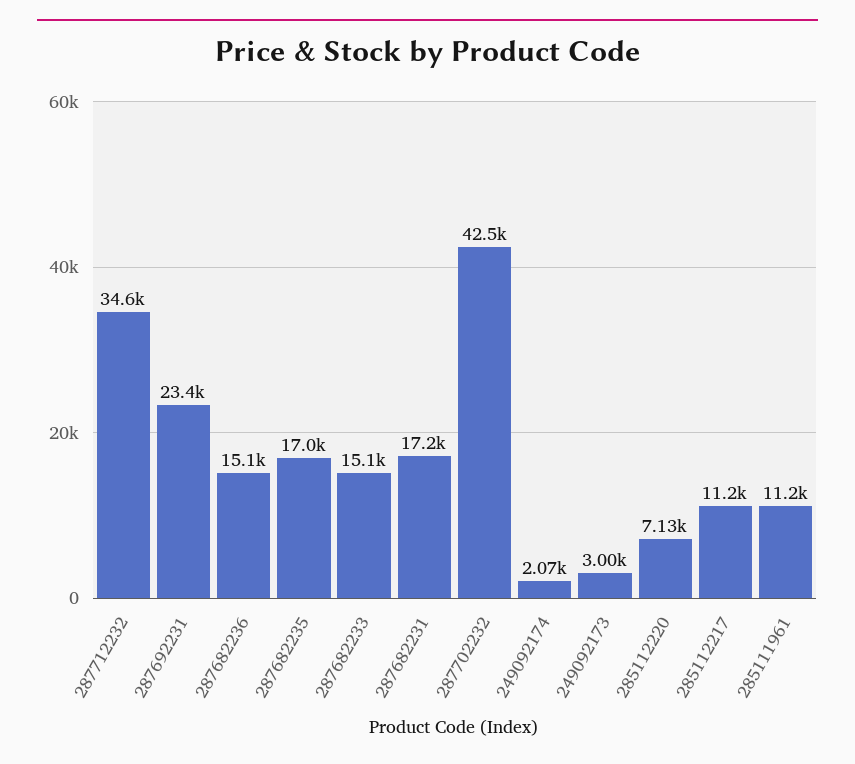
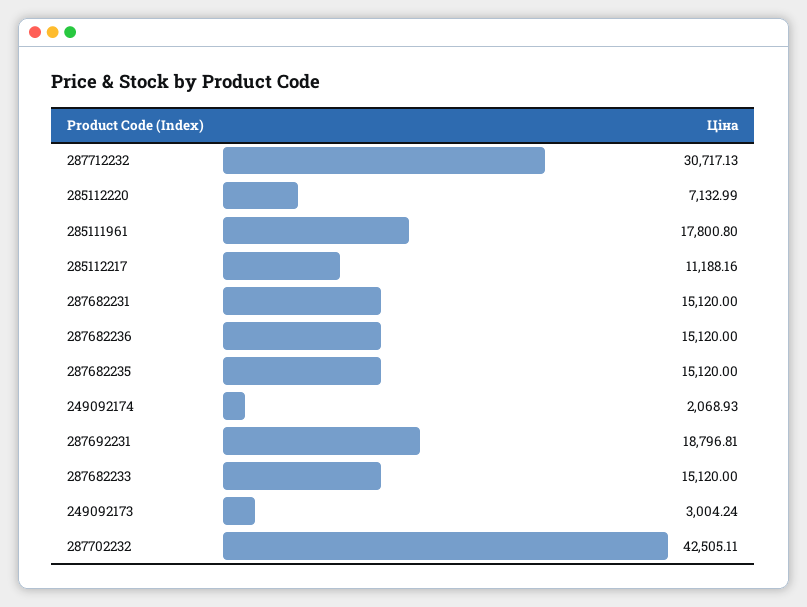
287712232: 34600 -> 30717.13
287692231: 23400 -> 18796.81
287682235: 17000 -> 15120
287682231: 17200 -> 15120
285111961: 11200 -> 17800.8

